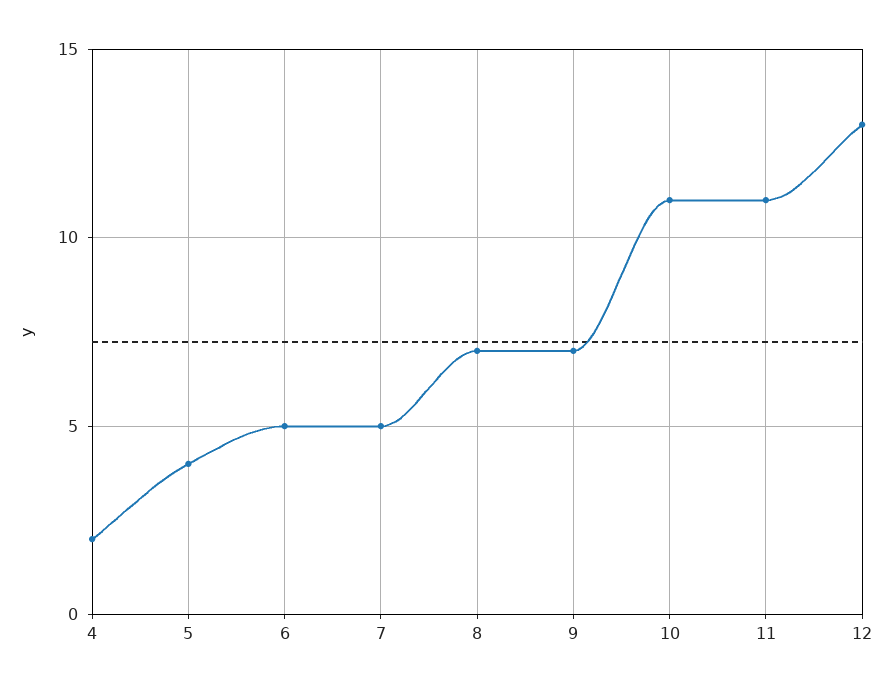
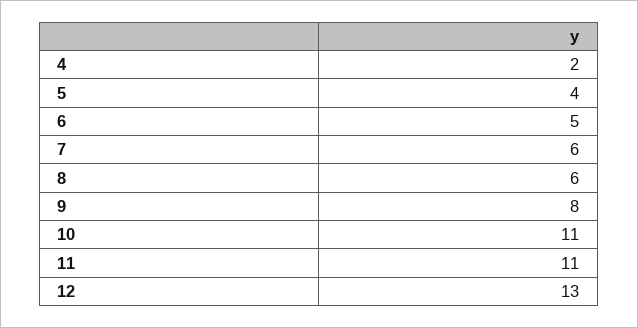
7: 5 -> 6
8: 7 -> 6
9: 7 -> 8

